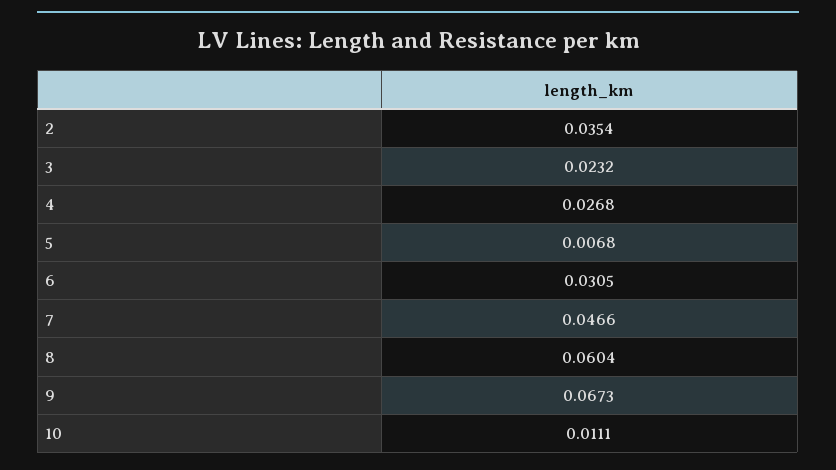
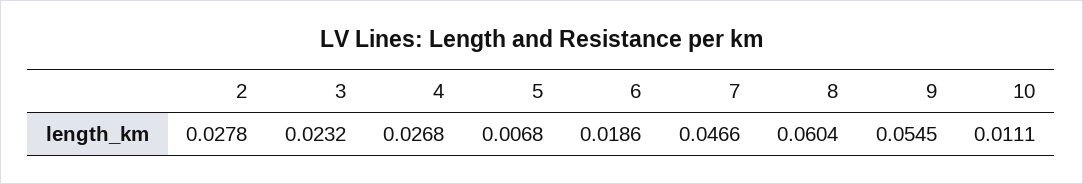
2: 0.0354 -> 0.0278
6: 0.0305 -> 0.0186
9: 0.0673 -> 0.0545

